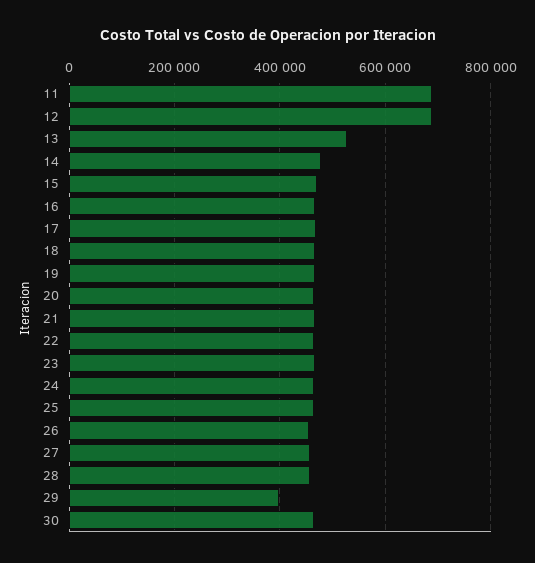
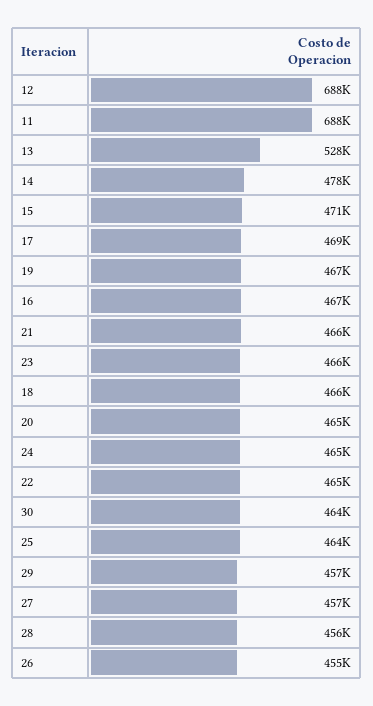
29: 400000 -> 457000

